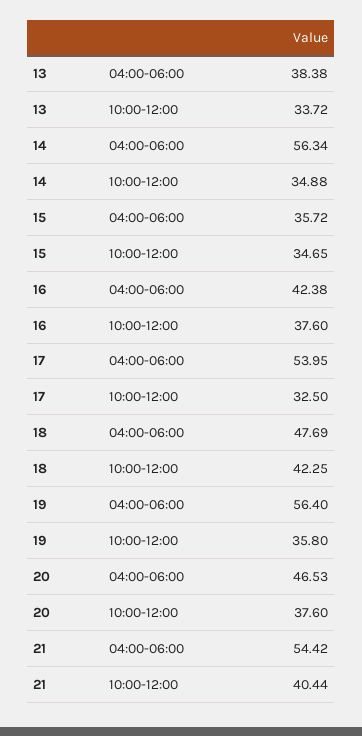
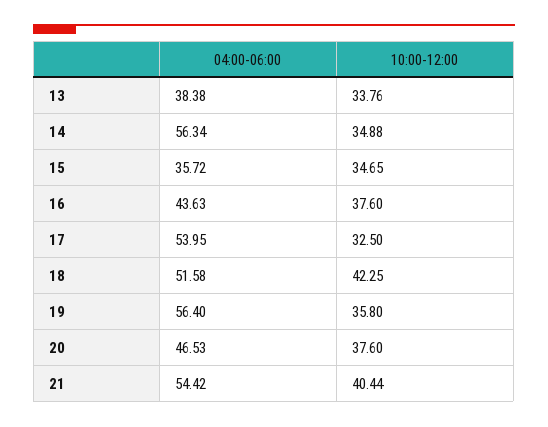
13, 10:00-12:00: 33.72 -> 33.76
16, 04:00-06:00: 42.38 -> 43.63
18, 04:00-06:00: 47.69 -> 51.58

